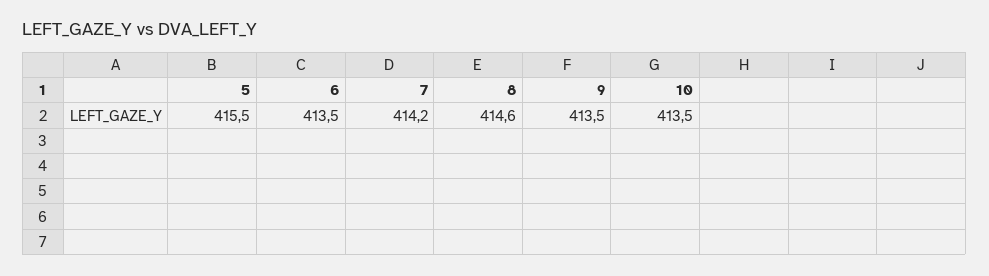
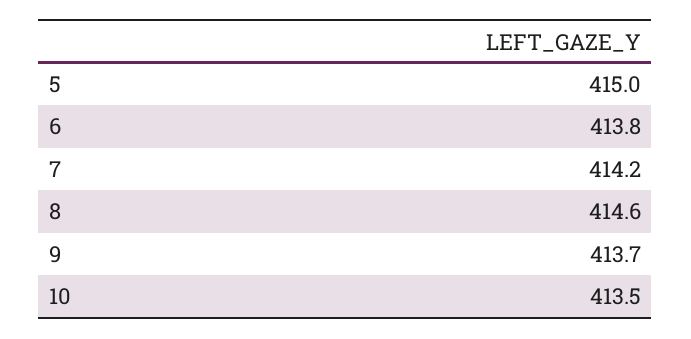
5: 415.5 -> 415
6: 413.5 -> 413.8
9: 413.5 -> 413.7

